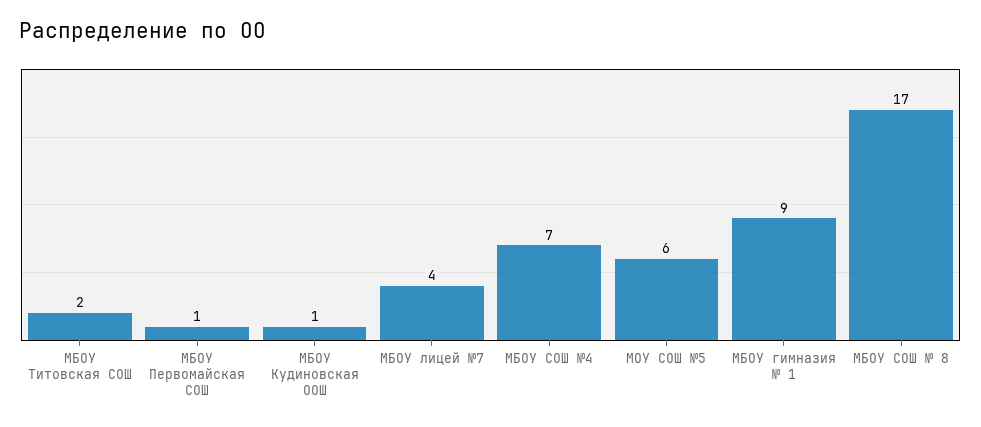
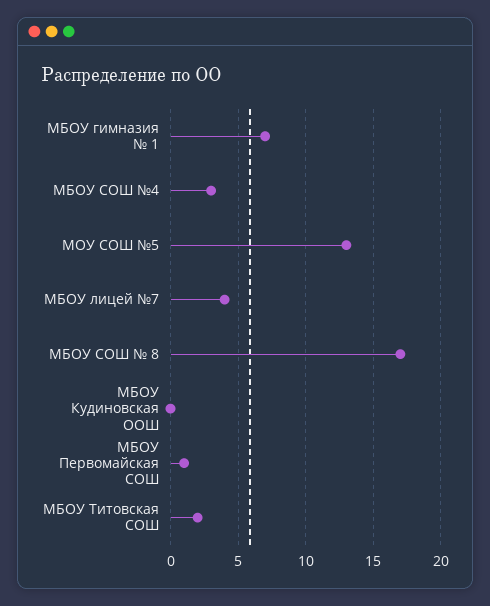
МБОУ Кудиновская ООШ: 1 -> 0
МБОУ СОШ №4: 7 -> 3
МОУ СОШ №5: 6 -> 13
МБОУ гимназия № 1: 9 -> 7

